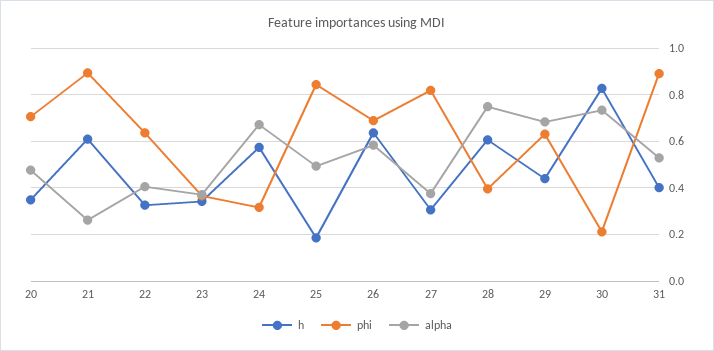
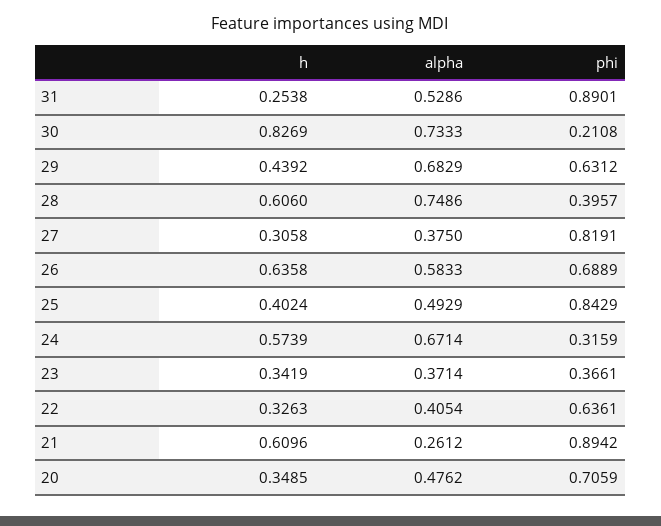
h, 25: 0.2 -> 0.4024
h, 31: 0.4 -> 0.2538

